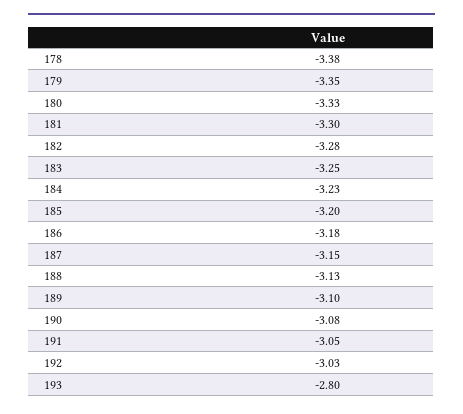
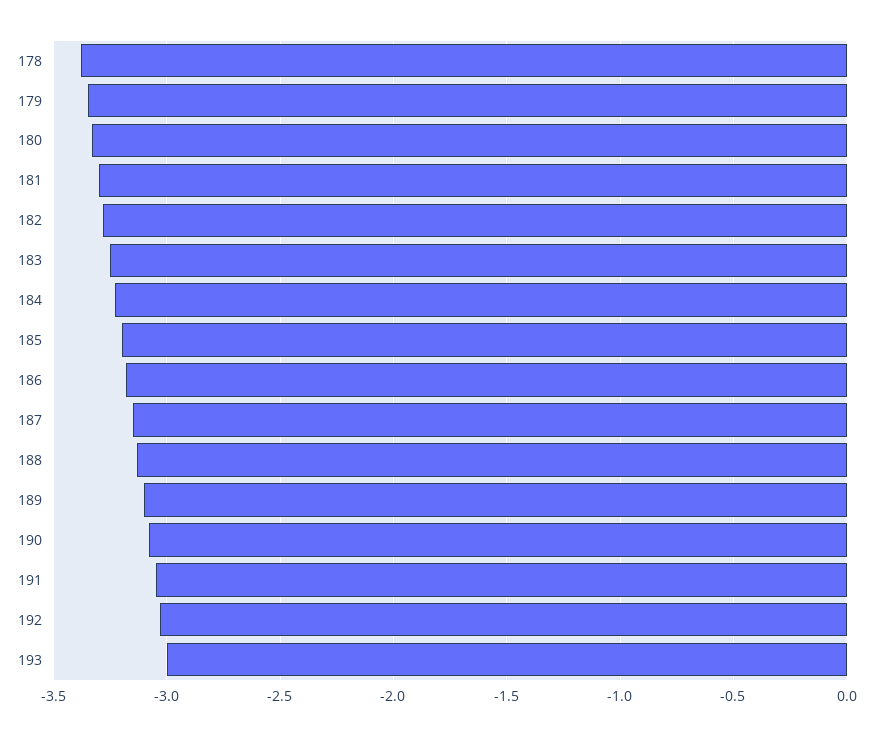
193: -2.8 -> -3

